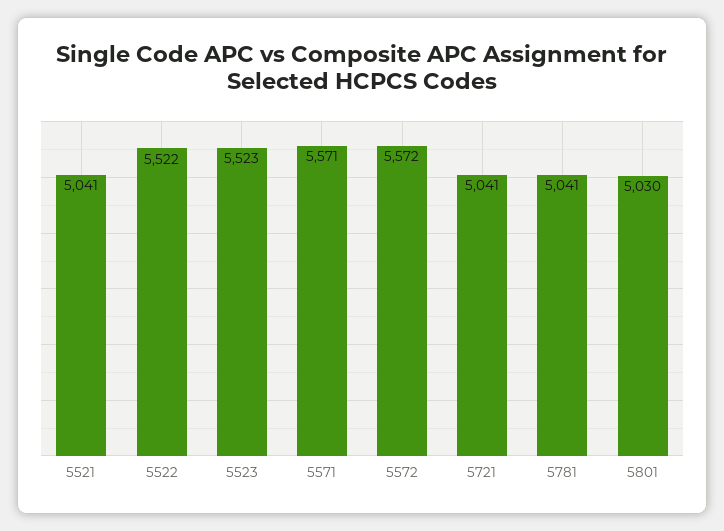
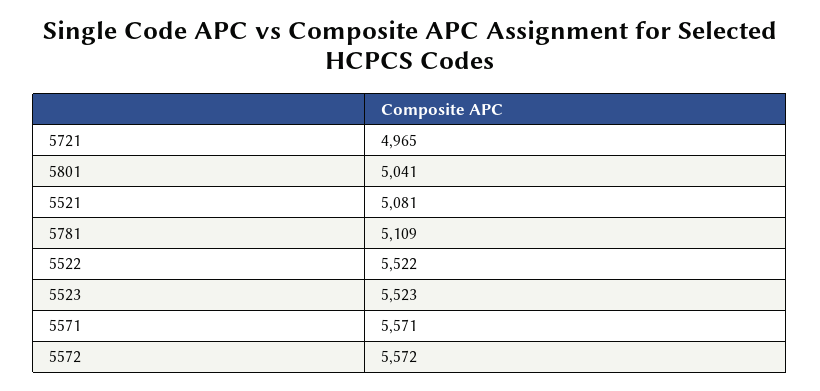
5521: 5041 -> 5081
5721: 5041 -> 4965
5781: 5041 -> 5109
5801: 5030 -> 5041

